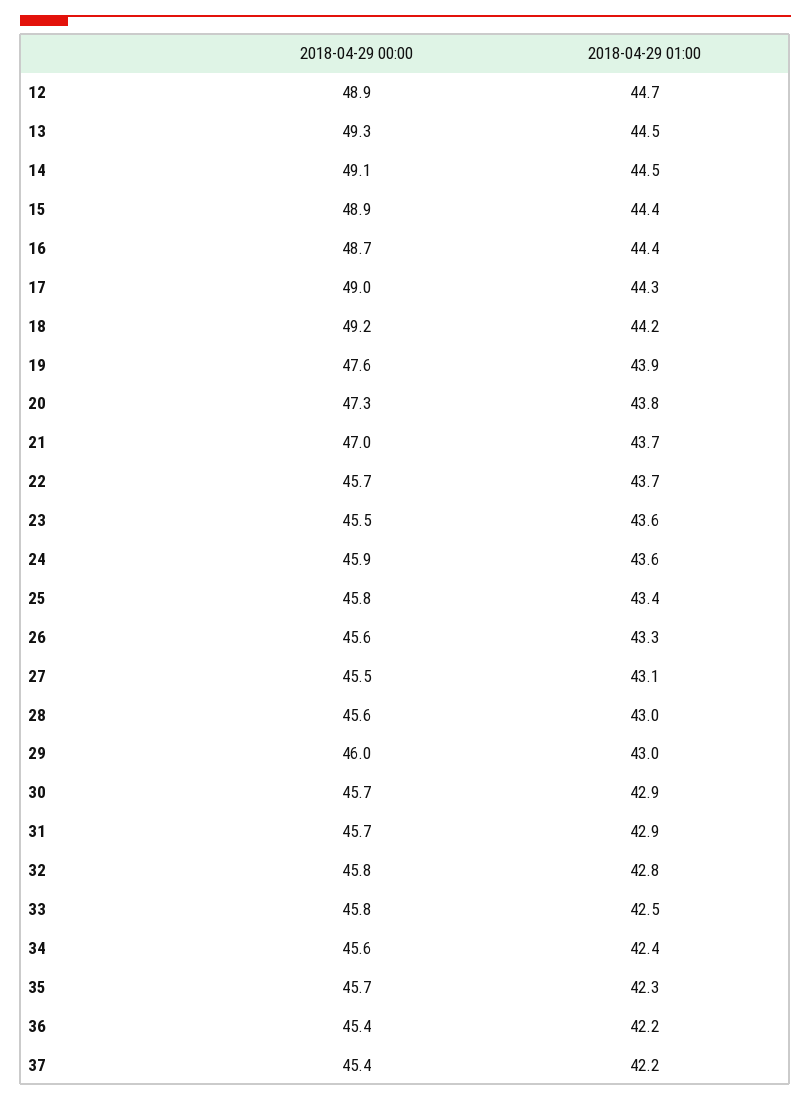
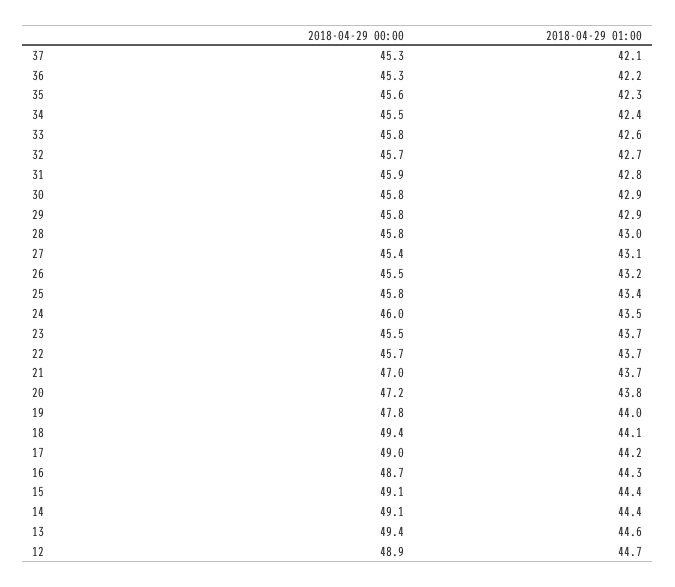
2018-04-29 00:00, 13: 49.3 -> 49.4
2018-04-29 01:00, 13: 44.5 -> 44.6
2018-04-29 01:00, 14: 44.5 -> 44.4
2018-04-29 00:00, 15: 48.9 -> 49.1
2018-04-29 01:00, 16: 44.4 -> 44.3
2018-04-29 01:00, 17: 44.3 -> 44.2
2018-04-29 00:00, 18: 49.2 -> 49.4
2018-04-29 01:00, 18: 44.2 -> 44.1
2018-04-29 00:00, 19: 47.6 -> 47.8
2018-04-29 01:00, 19: 43.9 -> 44
2018-04-29 00:00, 20: 47.3 -> 47.2
2018-04-29 01:00, 23: 43.6 -> 43.7
2018-04-29 00:00, 24: 45.9 -> 46
2018-04-29 01:00, 24: 43.6 -> 43.5
2018-04-29 00:00, 26: 45.6 -> 45.5
2018-04-29 01:00, 26: 43.3 -> 43.2
2018-04-29 00:00, 27: 45.5 -> 45.4
2018-04-29 00:00, 28: 45.6 -> 45.8
2018-04-29 00:00, 29: 46 -> 45.8
2018-04-29 01:00, 29: 43 -> 42.9
2018-04-29 00:00, 30: 45.7 -> 45.8
2018-04-29 00:00, 31: 45.7 -> 45.9
2018-04-29 01:00, 31: 42.9 -> 42.8
2018-04-29 00:00, 32: 45.8 -> 45.7
2018-04-29 01:00, 32: 42.8 -> 42.7
2018-04-29 01:00, 33: 42.5 -> 42.6
2018-04-29 00:00, 34: 45.6 -> 45.5
2018-04-29 00:00, 35: 45.7 -> 45.6
2018-04-29 00:00, 36: 45.4 -> 45.3
2018-04-29 00:00, 37: 45.4 -> 45.3
2018-04-29 01:00, 37: 42.2 -> 42.1

